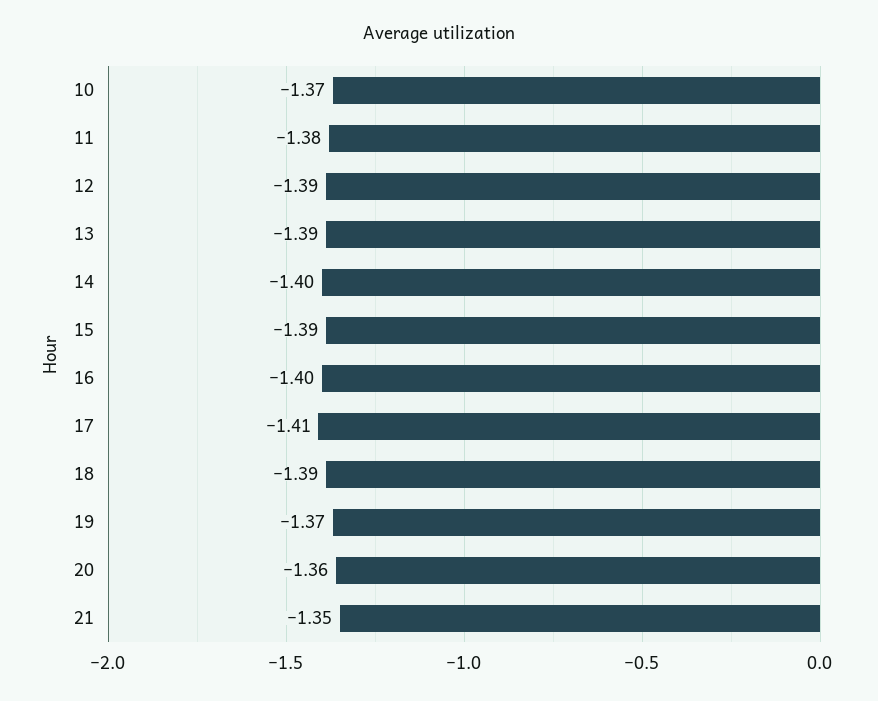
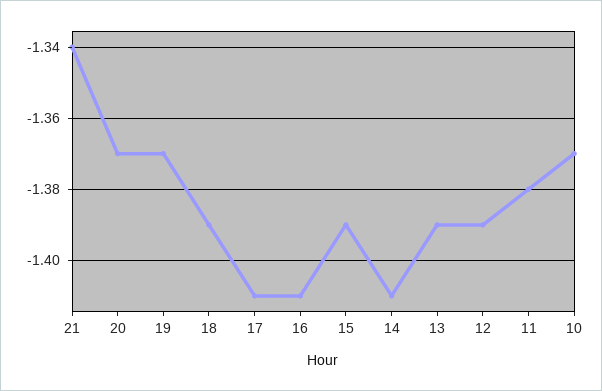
14: -1.4 -> -1.41
16: -1.4 -> -1.41
20: -1.36 -> -1.37
21: -1.35 -> -1.34

